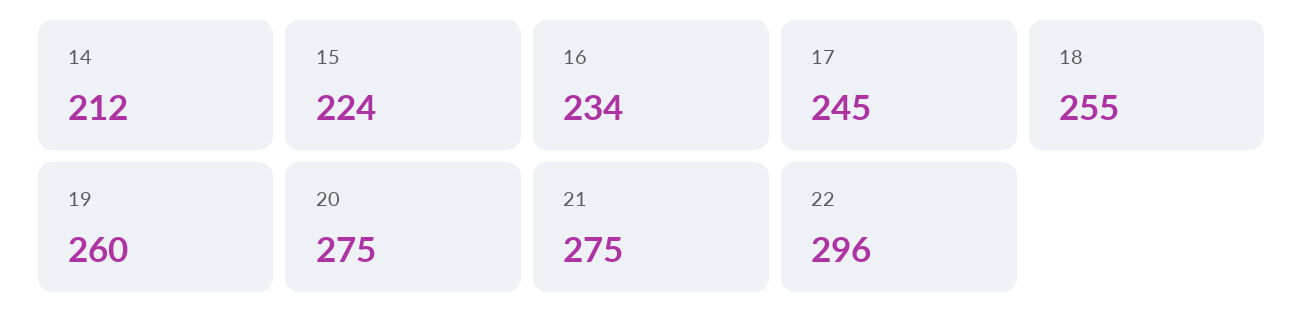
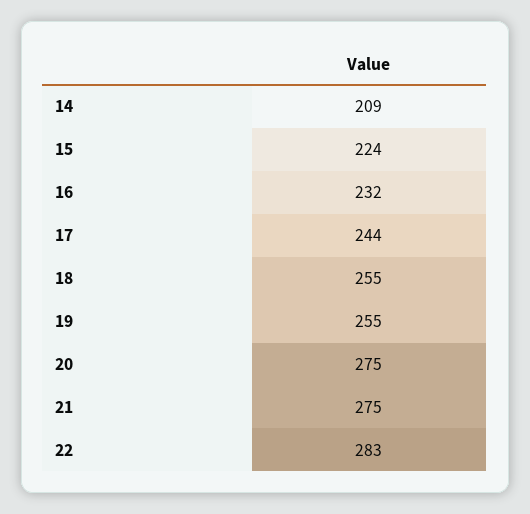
14: 212 -> 209
16: 234 -> 232
17: 245 -> 244
19: 260 -> 255
22: 296 -> 283

